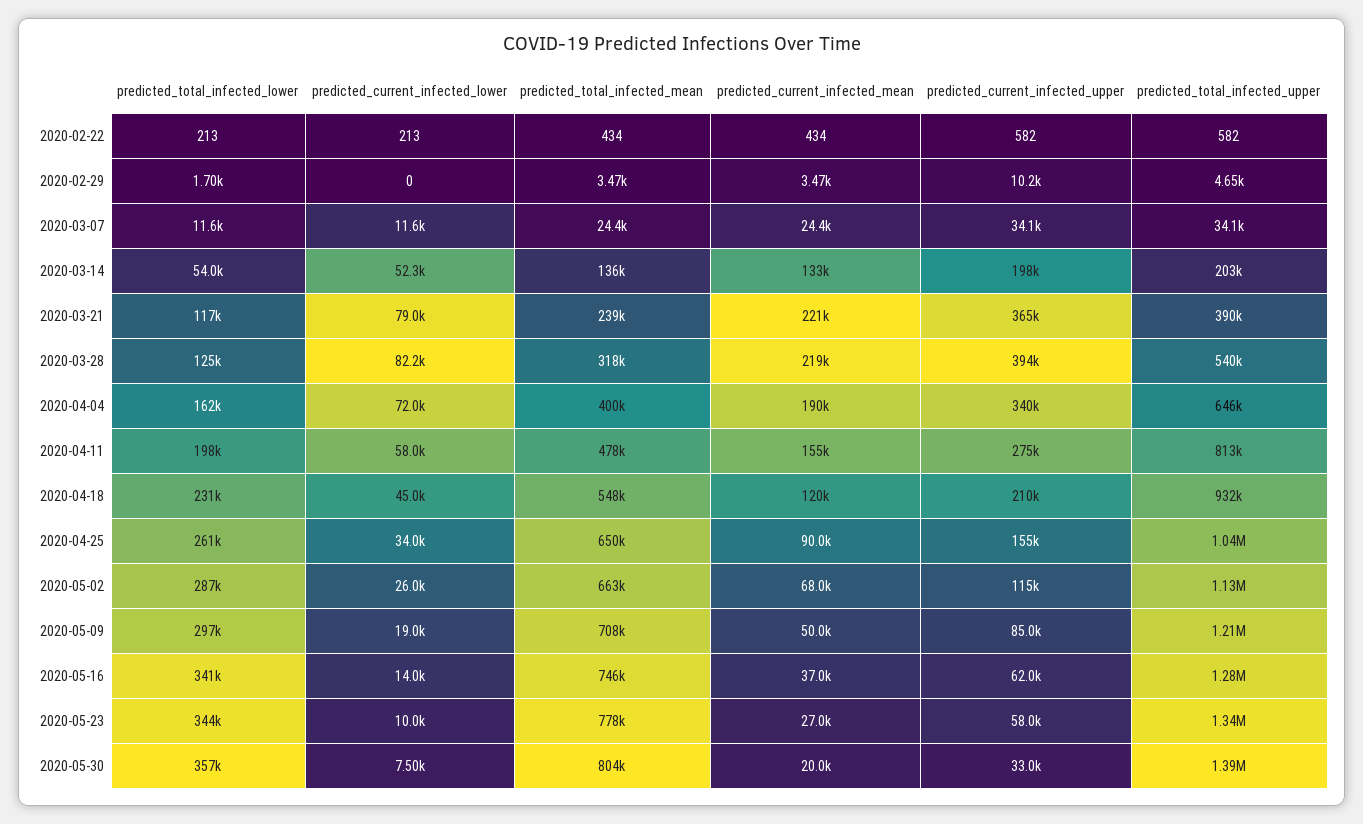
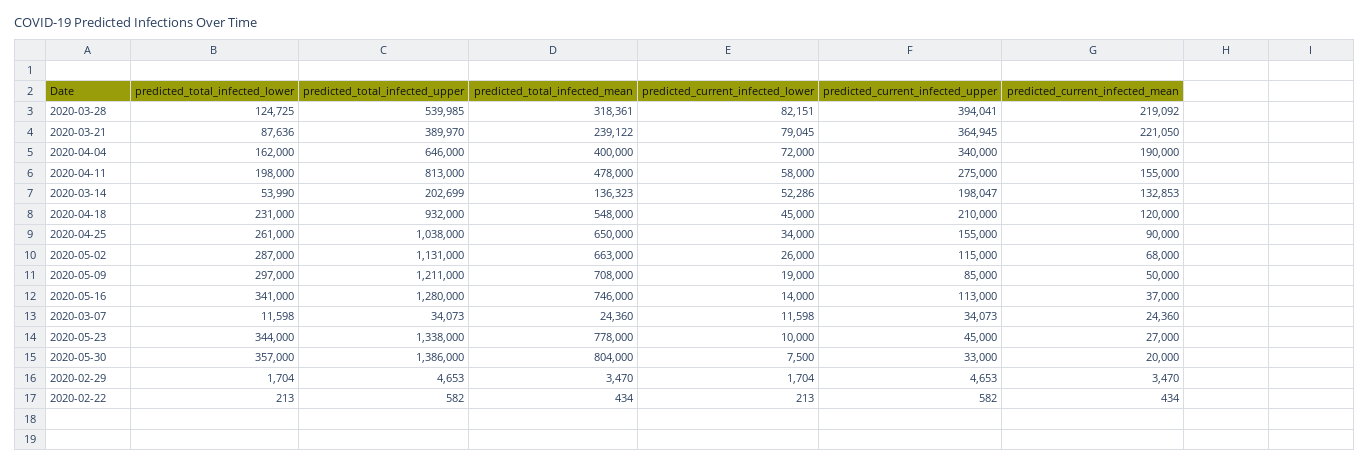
predicted_current_infected_lower, 2020-02-29: 0 -> 1704
predicted_current_infected_upper, 2020-02-29: 10200 -> 4653
predicted_total_infected_lower, 2020-03-21: 117000 -> 87636
predicted_current_infected_upper, 2020-05-16: 62000 -> 113000
predicted_current_infected_upper, 2020-05-23: 58000 -> 45000

